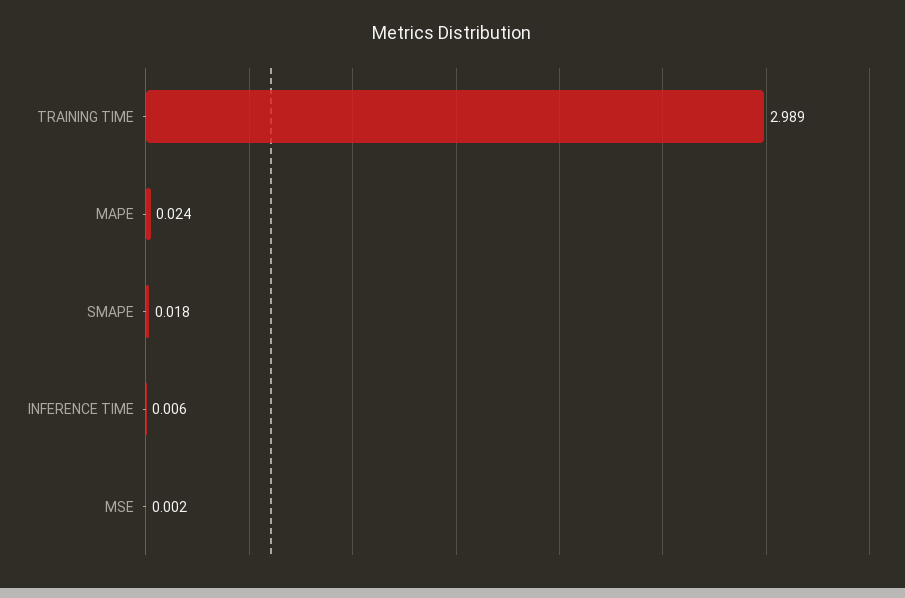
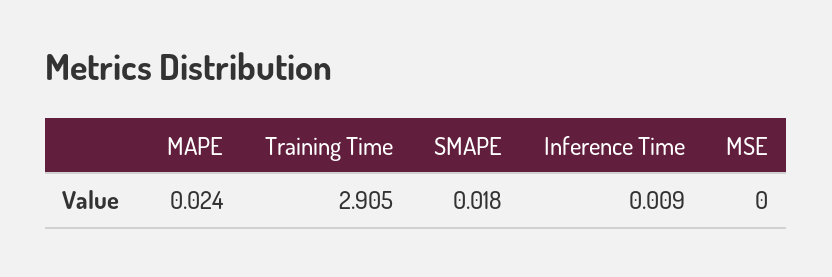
TRAINING TIME: 2.989 -> 2.905
INFERENCE TIME: 0.006 -> 0.009
MSE: 0.002 -> 0

